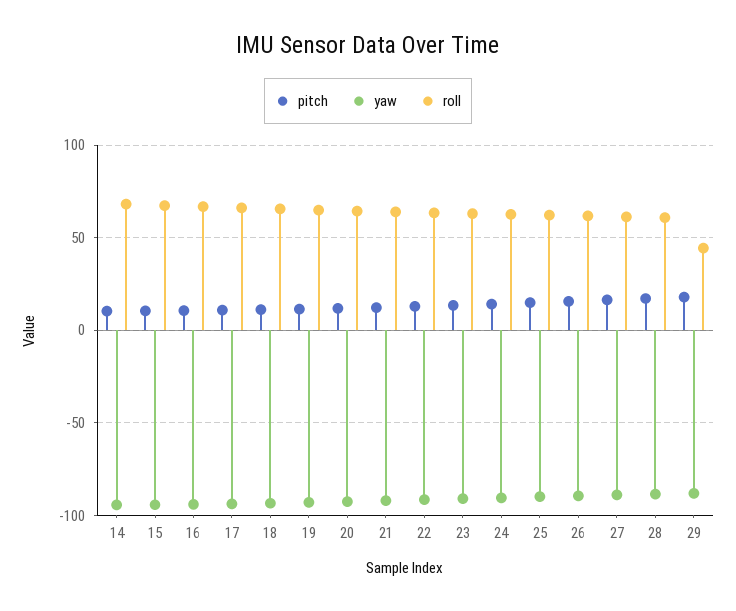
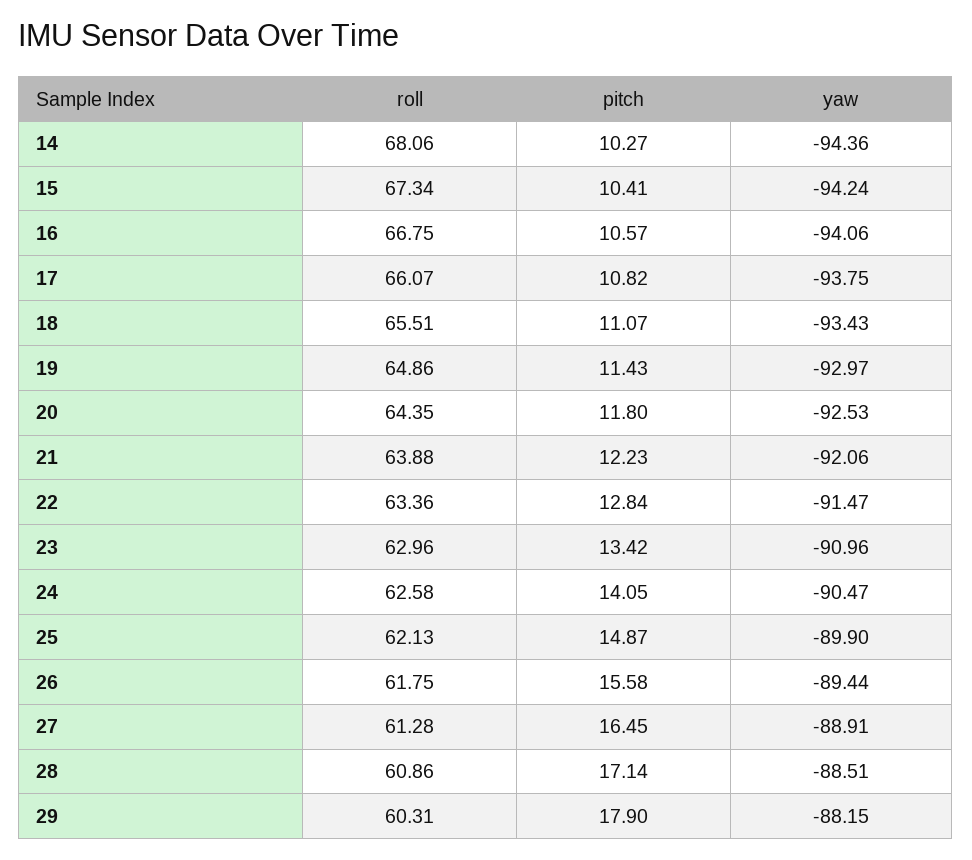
roll, 29: 45 -> 60.31

